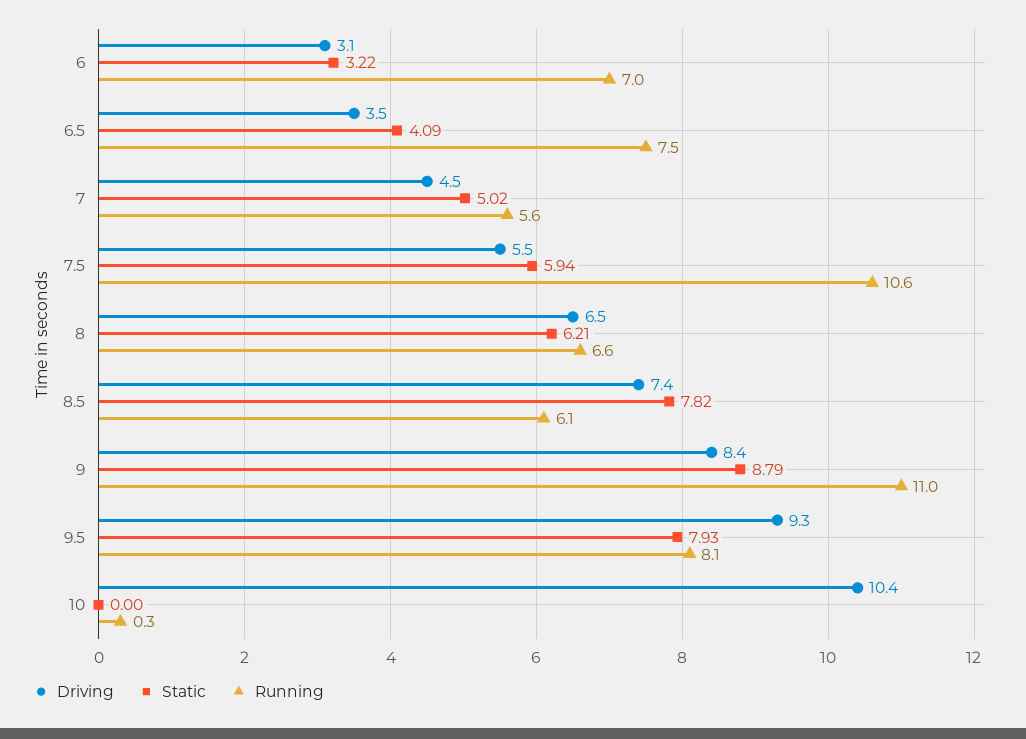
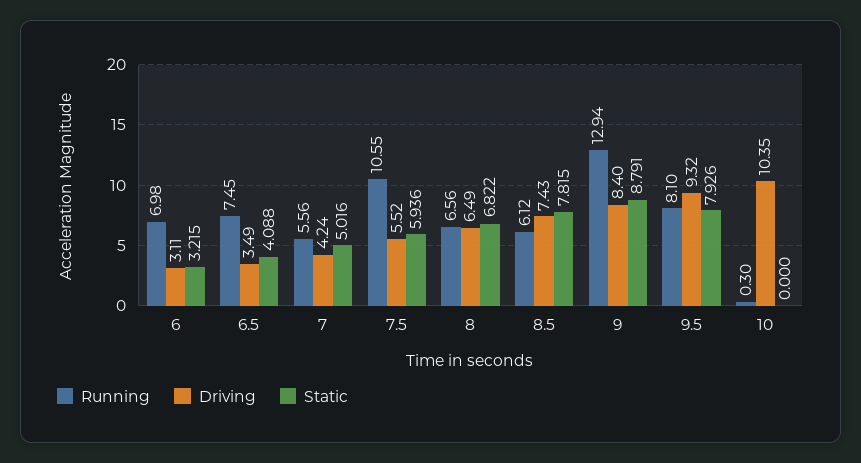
Driving, 7: 4.5 -> 4.24
Static, 8: 6.21 -> 6.822
Running, 9: 11 -> 12.94

